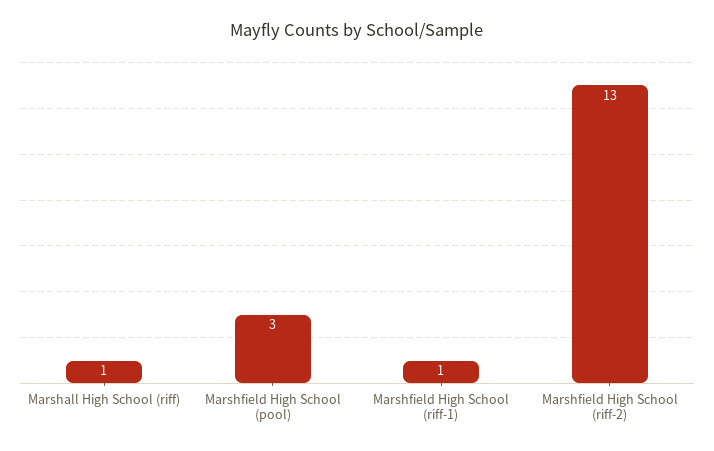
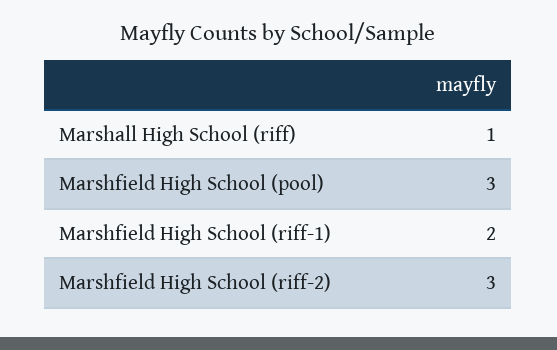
Marshfield High School (riff-1): 1 -> 2
Marshfield High School (riff-2): 13 -> 3

